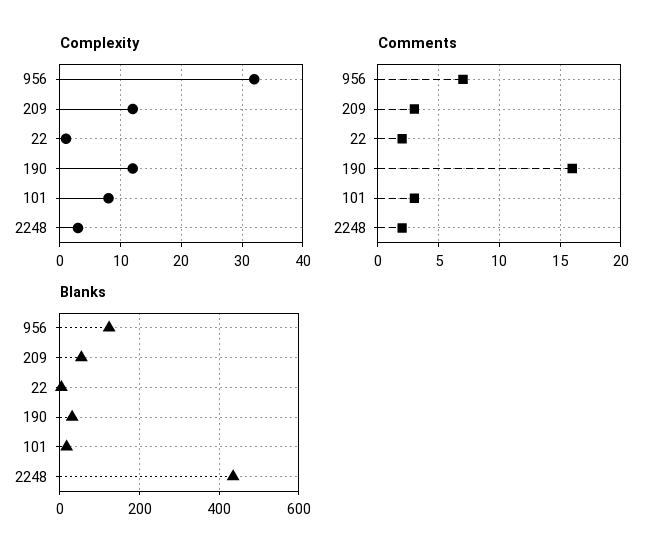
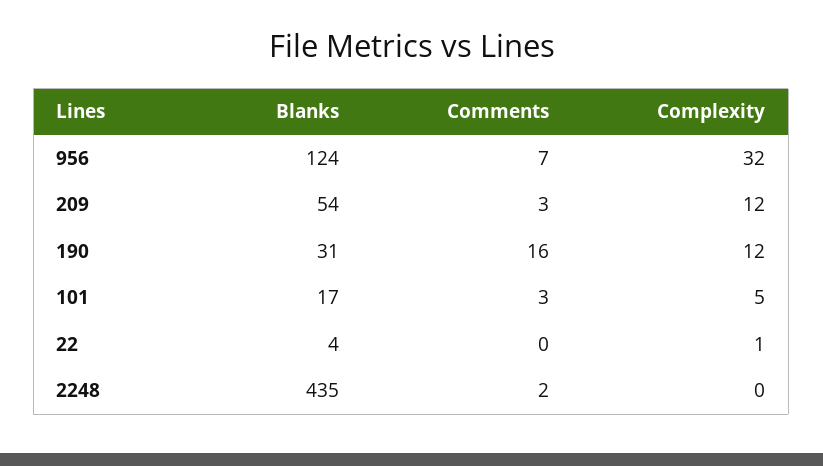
Complexity, 101: 8 -> 5
Complexity, 2248: 3 -> 0
Comments, 22: 2 -> 0

